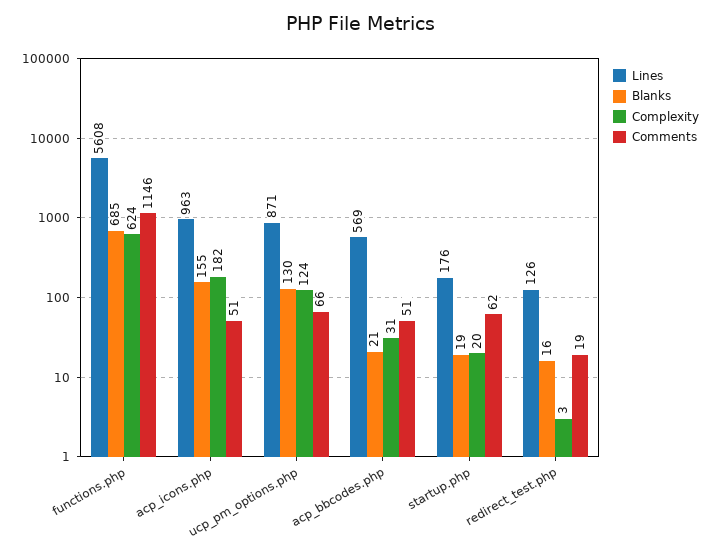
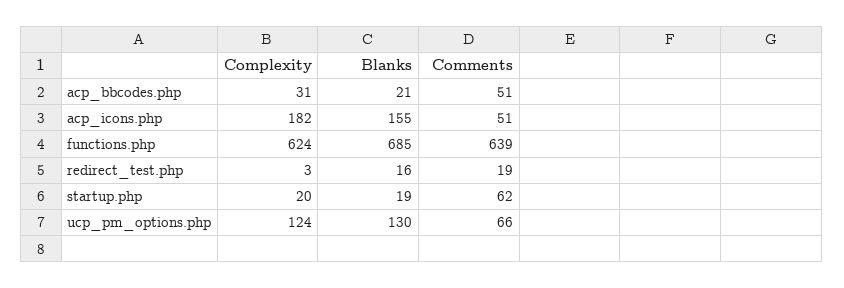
Lines, functions.php: 5608 -> none
Comments, functions.php: 1146 -> 639
Lines, acp_icons.php: 963 -> none
Lines, ucp_pm_options.php: 871 -> none
Lines, acp_bbcodes.php: 569 -> none
Lines, startup.php: 176 -> none
Lines, redirect_test.php: 126 -> none

